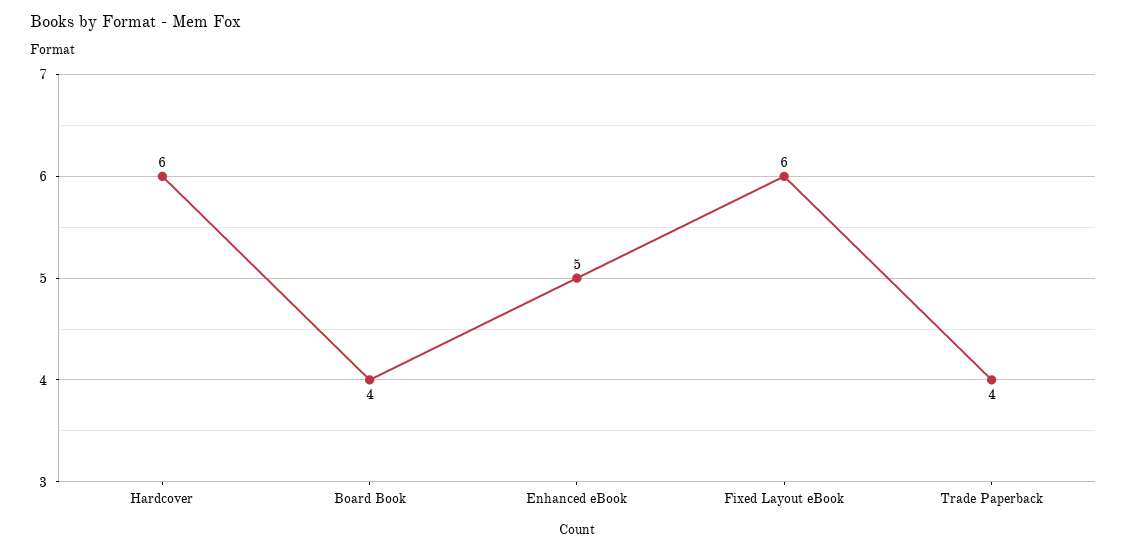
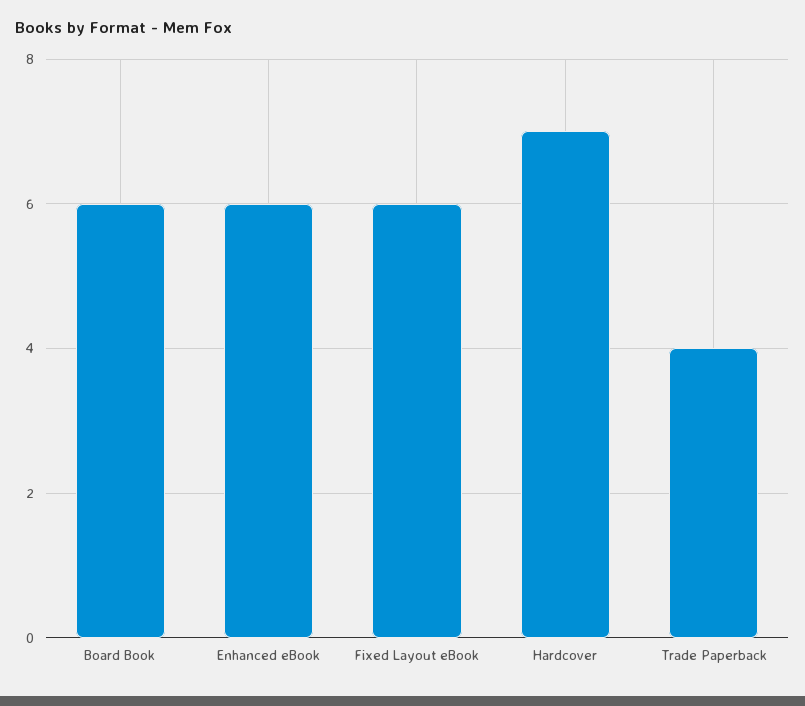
Hardcover: 6 -> 7
Board Book: 4 -> 6
Enhanced eBook: 5 -> 6

